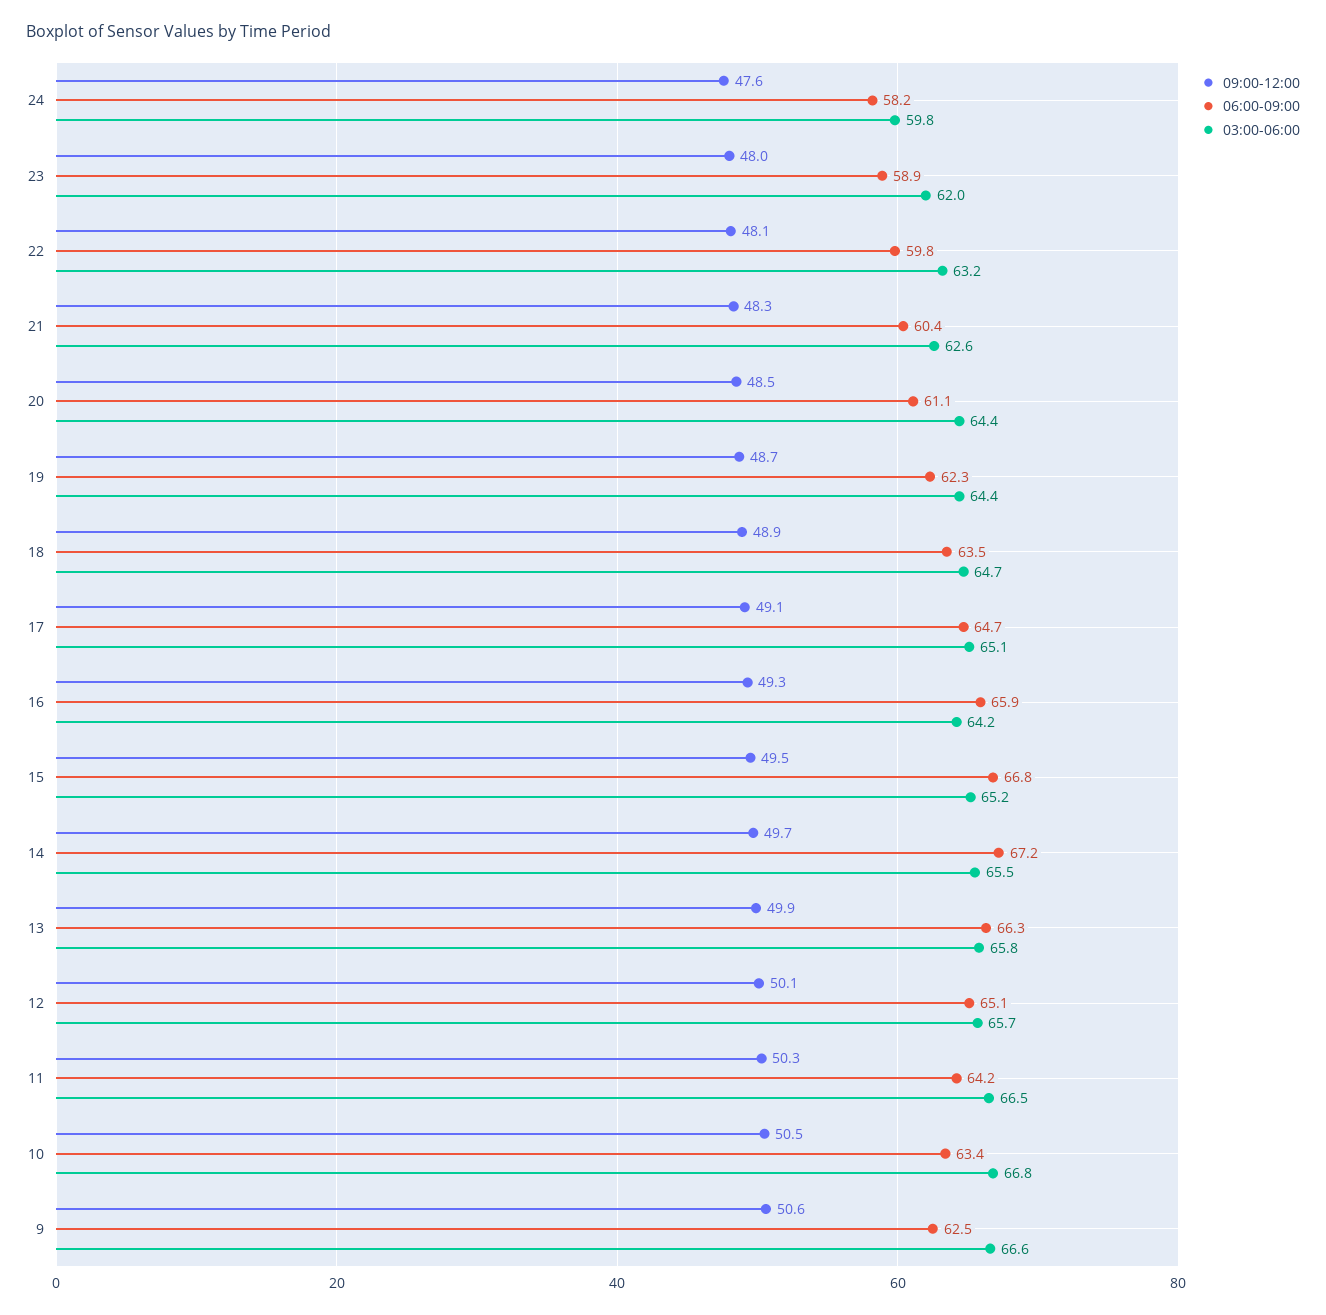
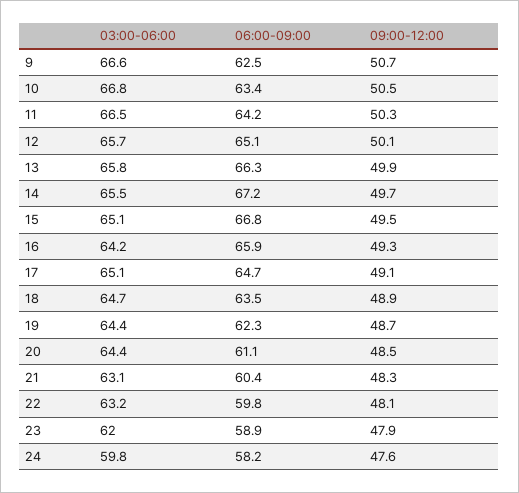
09:00-12:00, 23: 48 -> 47.9
03:00-06:00, 21: 62.6 -> 63.1
03:00-06:00, 15: 65.2 -> 65.1
09:00-12:00, 9: 50.6 -> 50.7

